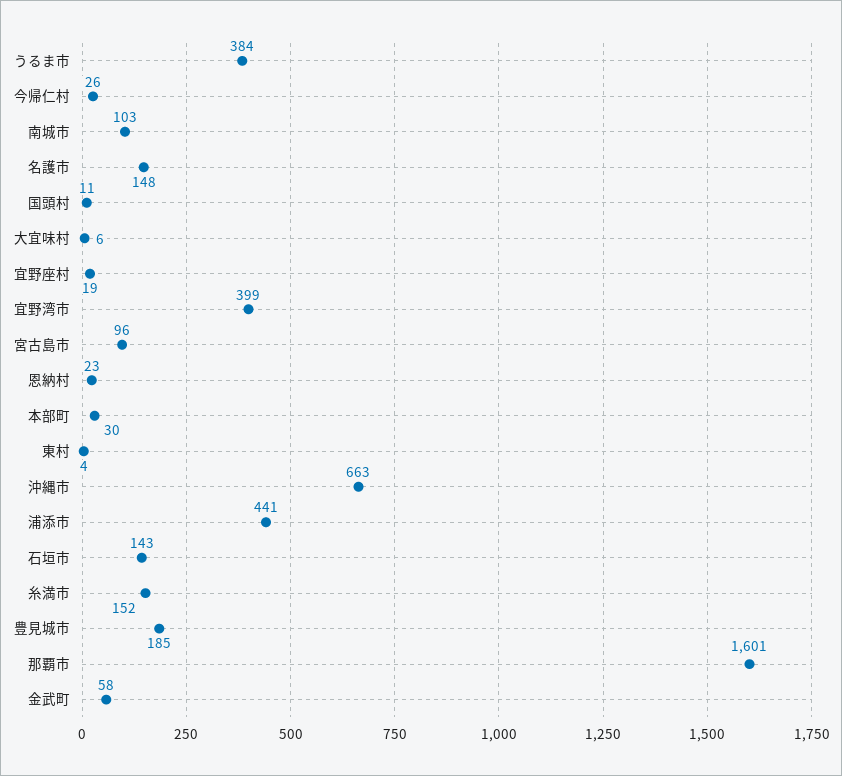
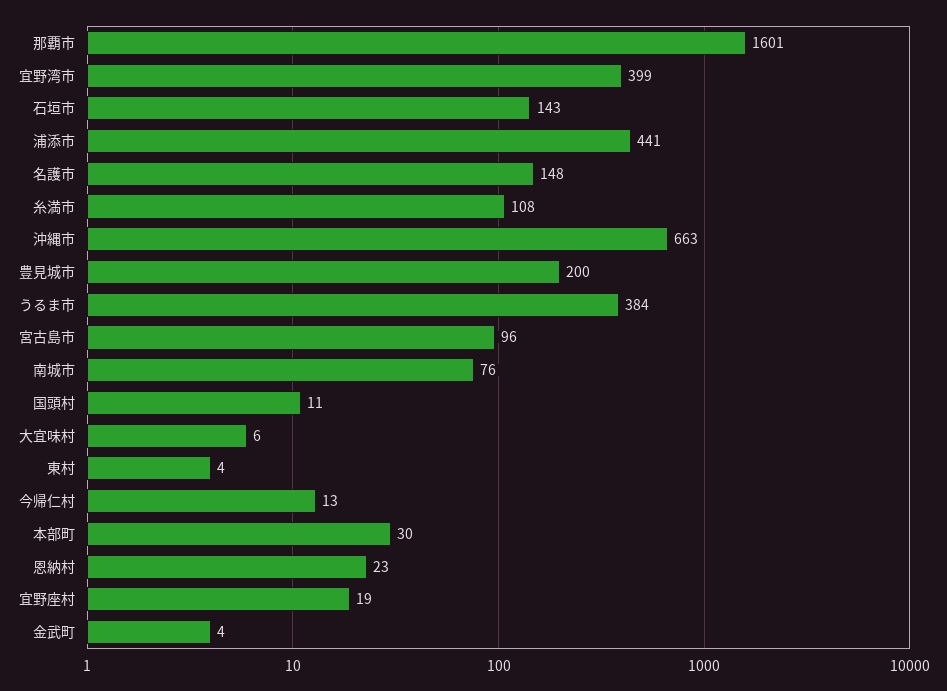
今帰仁村: 26 -> 13
南城市: 103 -> 76
糸満市: 152 -> 108
豊見城市: 185 -> 200
金武町: 58 -> 4

